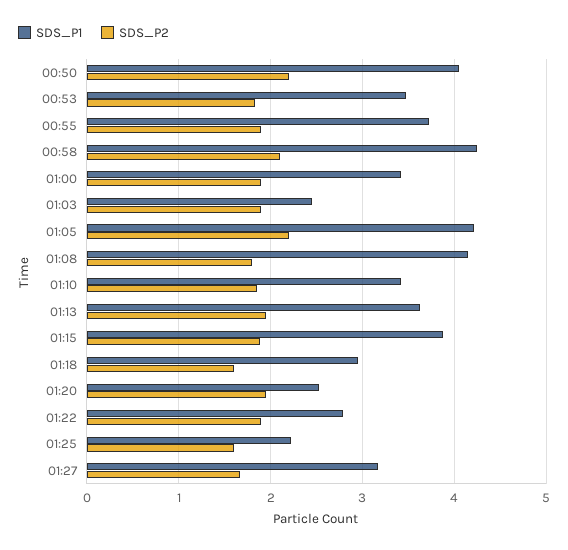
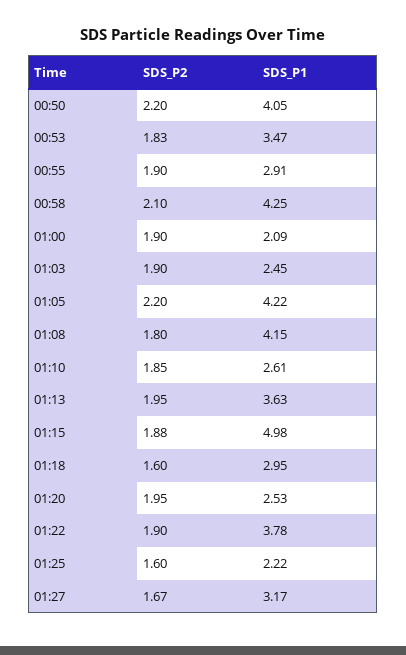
SDS_P1, 00:55: 3.7 -> 2.91
SDS_P1, 01:00: 3.4 -> 2.09
SDS_P1, 01:10: 3.4 -> 2.61
SDS_P1, 01:15: 3.9 -> 4.98
SDS_P1, 01:22: 2.8 -> 3.78

